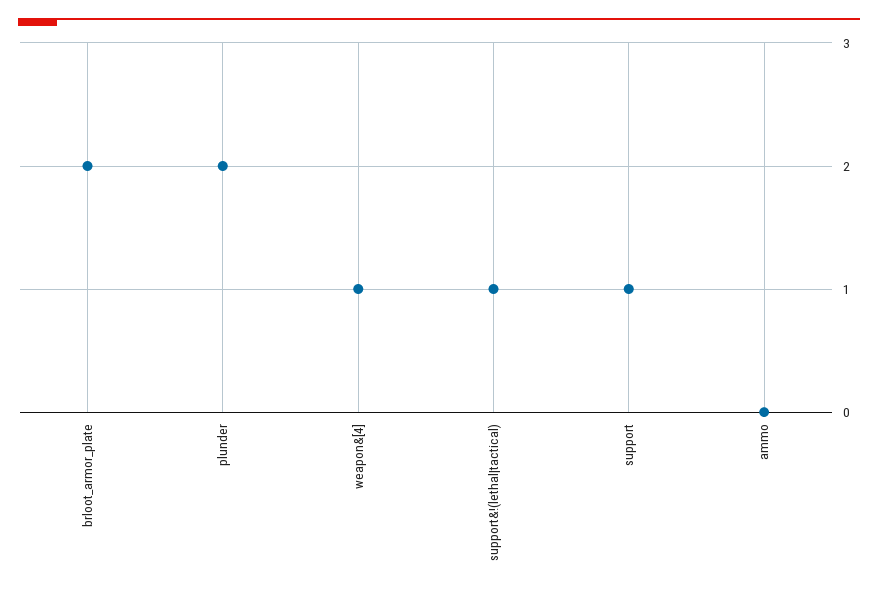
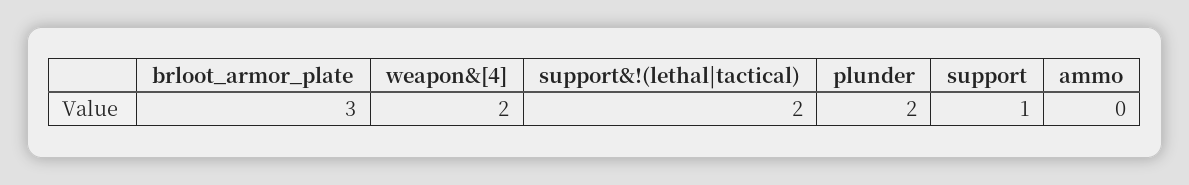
brloot_armor_plate: 2 -> 3
weapon&[4]: 1 -> 2
support&!(lethal|tactical): 1 -> 2

